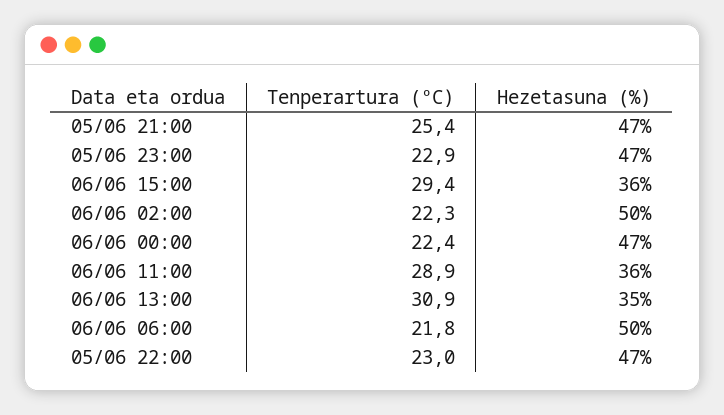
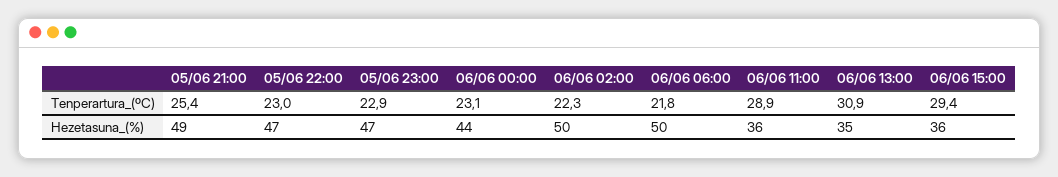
Hezetasuna (%), 05/06 21:00: 47 -> 49
Tenperartura (ºC), 06/06 00:00: 22.4 -> 23.1
Hezetasuna (%), 06/06 00:00: 47 -> 44

